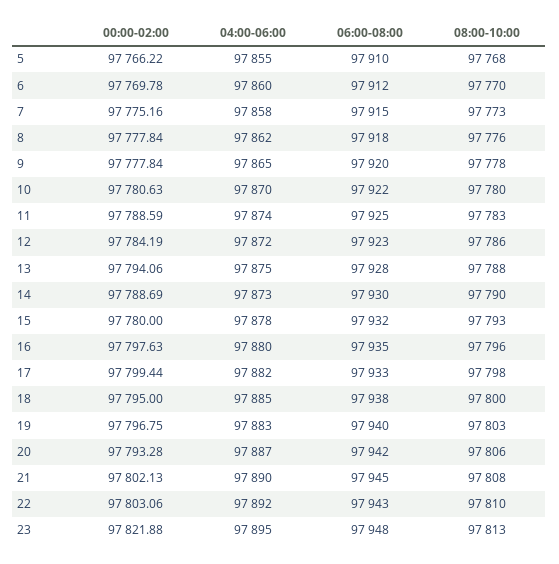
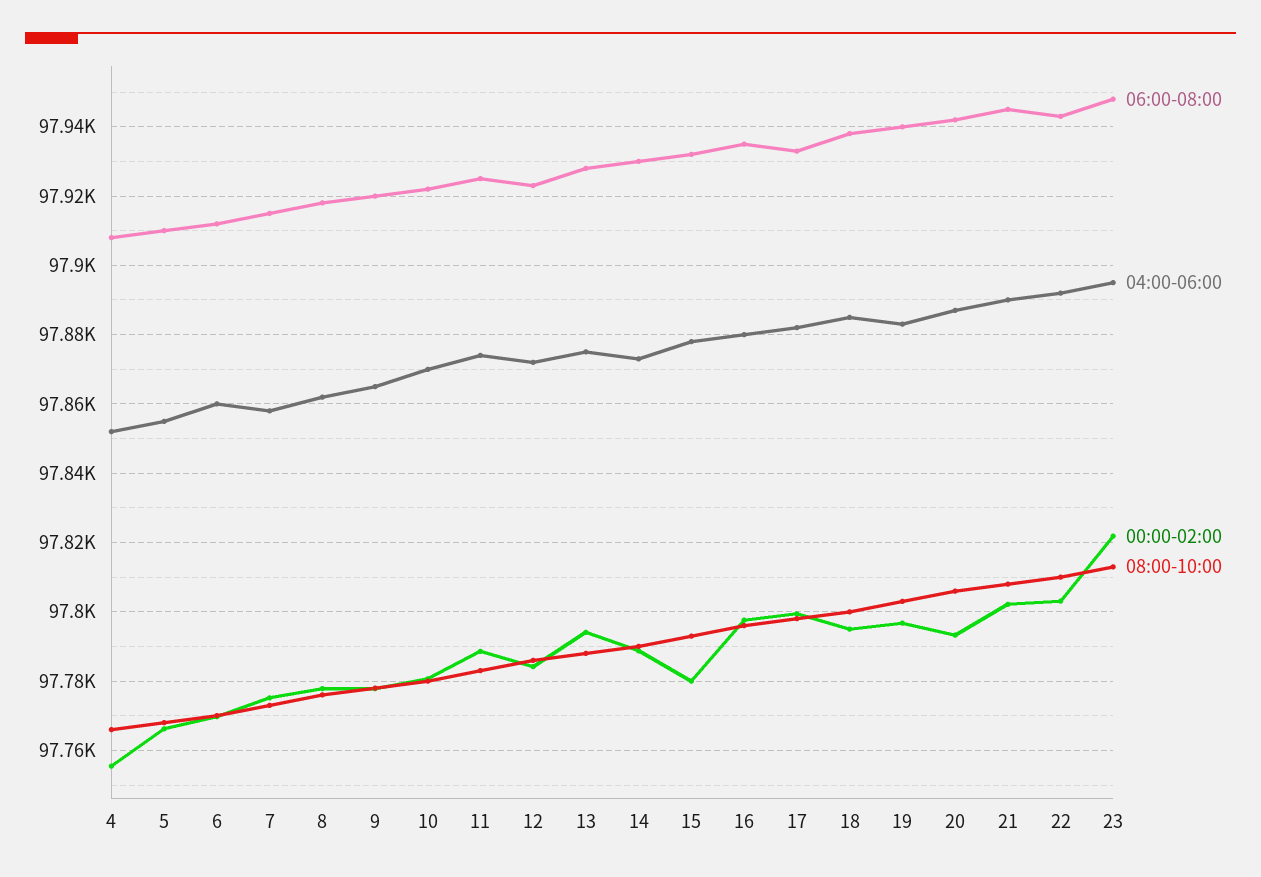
06:00-08:00, 4: none -> 97908
04:00-06:00, 4: none -> 97852
00:00-02:00, 4: none -> 97756
08:00-10:00, 4: none -> 97766

